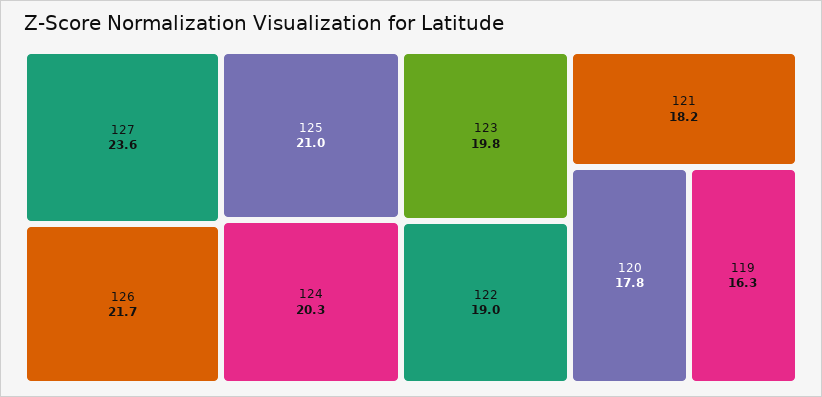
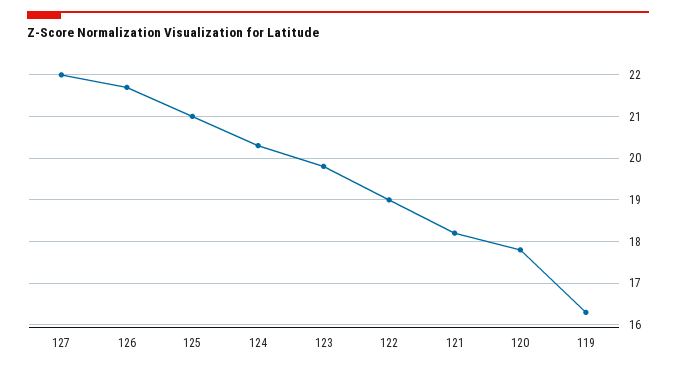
127: 23.6 -> 22

